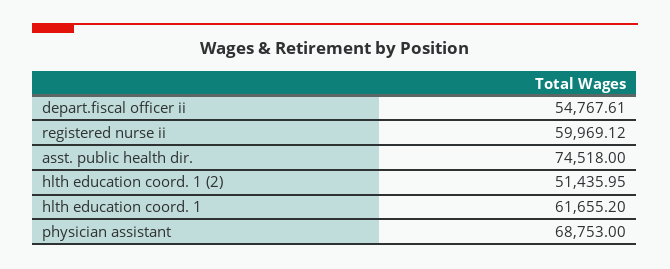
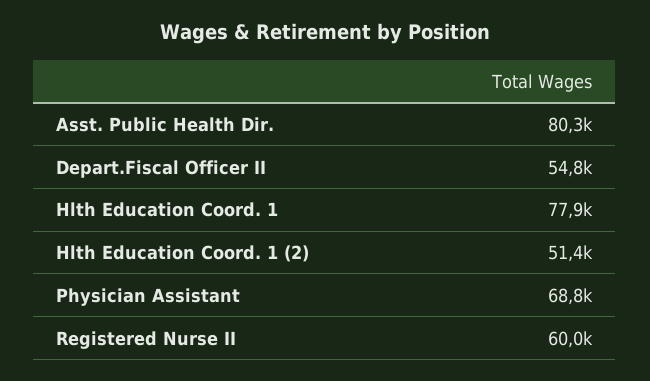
asst. public health dir.: 74518 -> 80300
hlth education coord. 1: 61655.2 -> 77900

